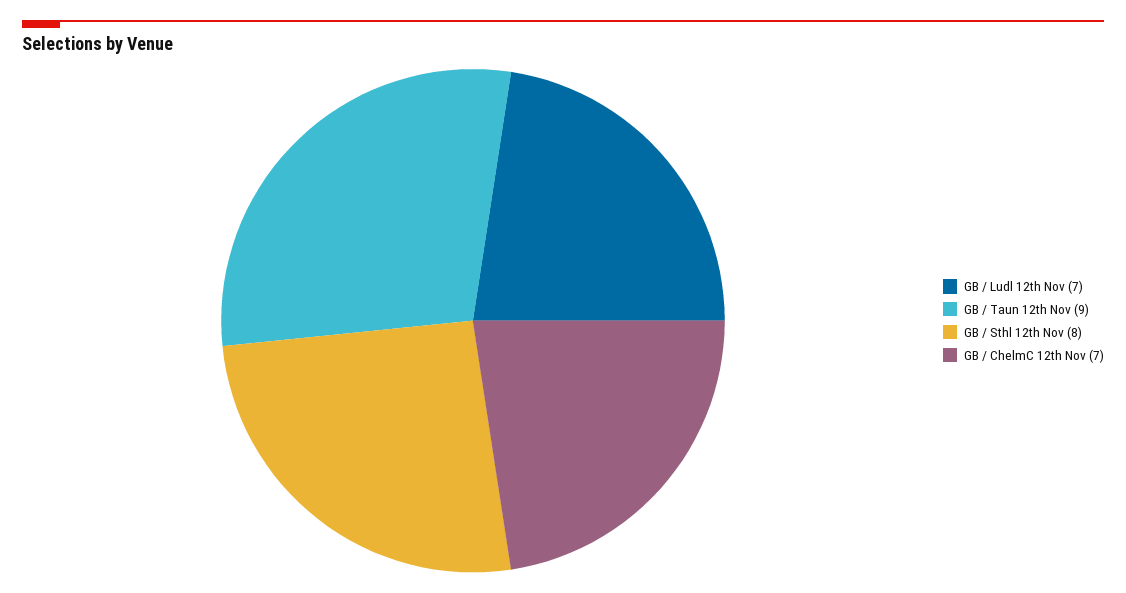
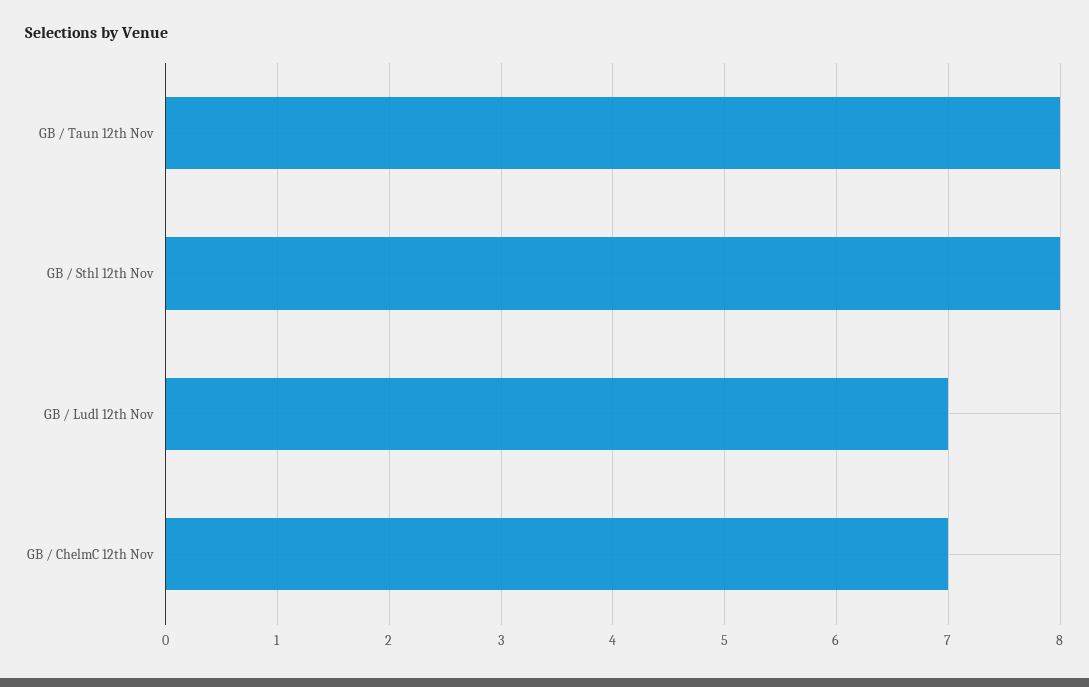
GB / Taun 12th Nov: 9 -> 8

